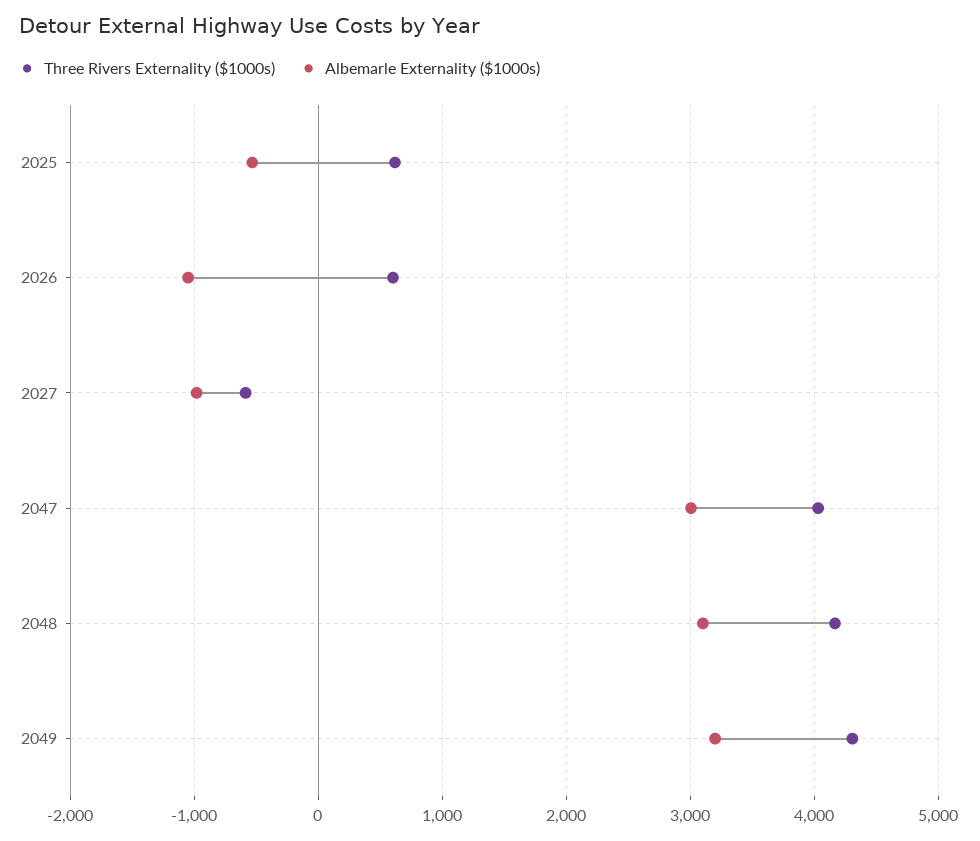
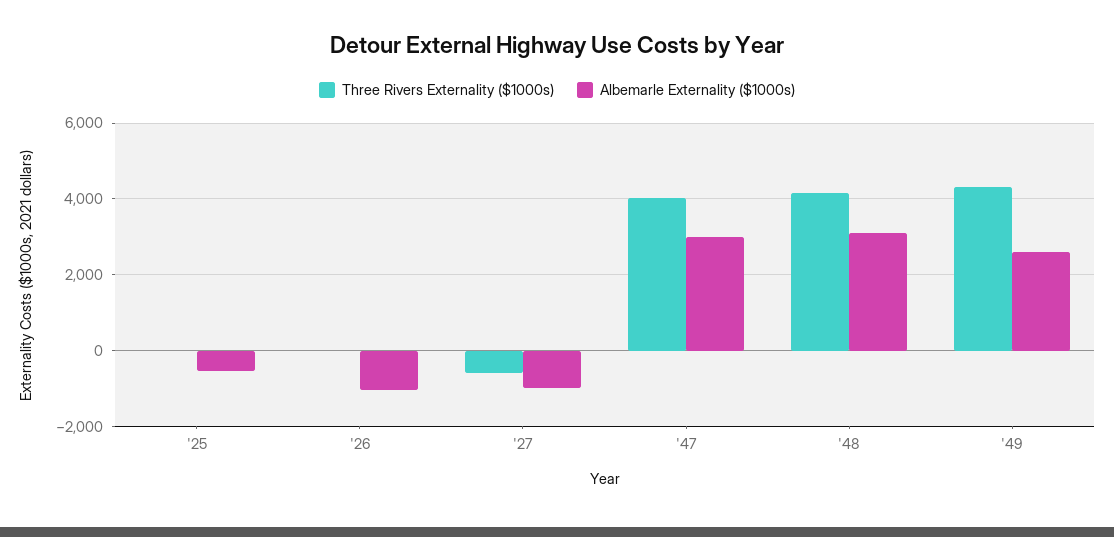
Three Rivers Externality ($1000s), 2025: 600 -> 0
Three Rivers Externality ($1000s), 2026: 600 -> 0
Albemarle Externality ($1000s), 2049: 3200 -> 2600

